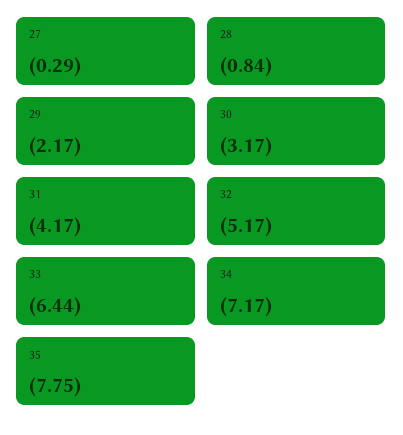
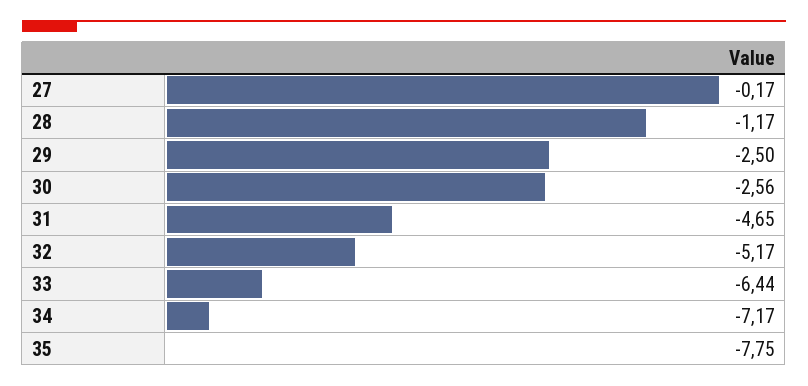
27: -0.29 -> -0.17
28: -0.84 -> -1.17
29: -2.17 -> -2.5
30: -3.17 -> -2.56
31: -4.17 -> -4.65

